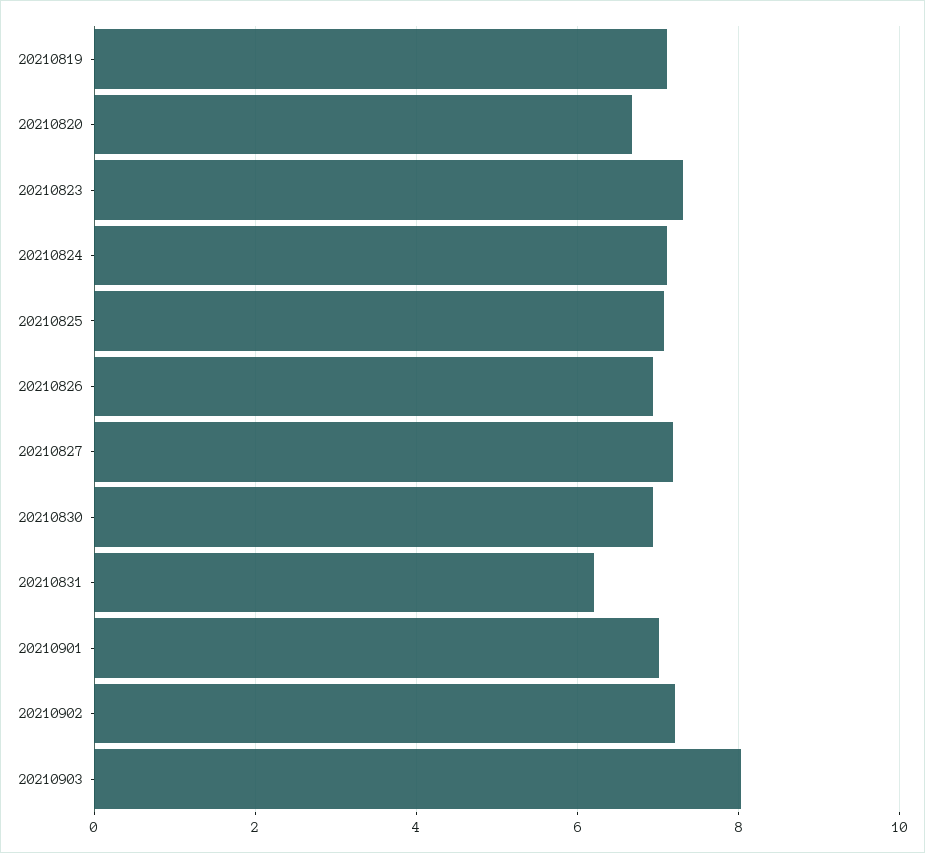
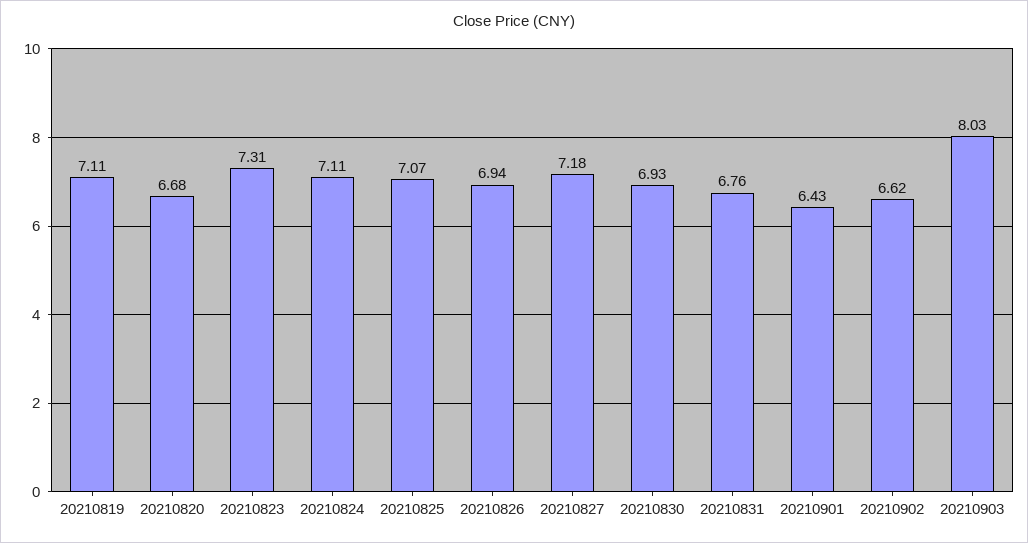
20210831: 6.2 -> 6.76
20210901: 7 -> 6.43
20210902: 7.2 -> 6.62

